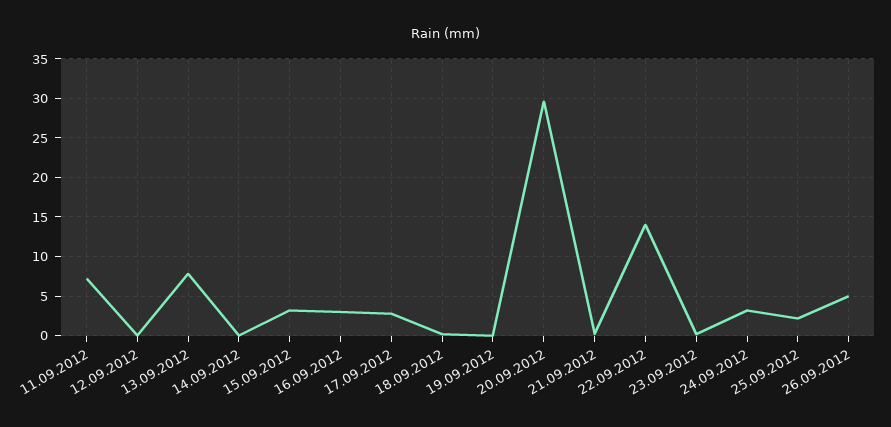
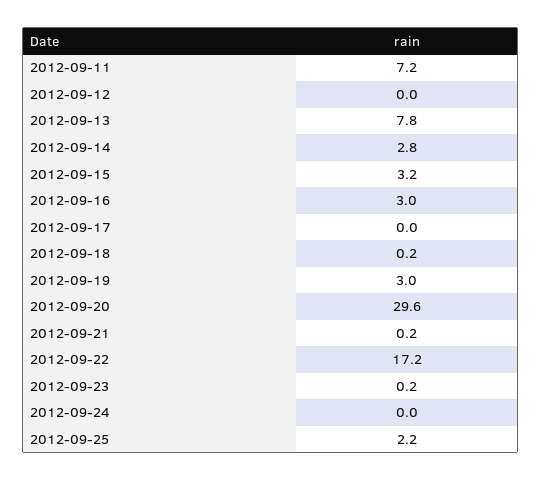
14.09.2012: 0 -> 2.8
17.09.2012: 3 -> 0
19.09.2012: 0 -> 3
22.09.2012: 14 -> 17.2
24.09.2012: 3 -> 0
26.09.2012: 5 -> none

